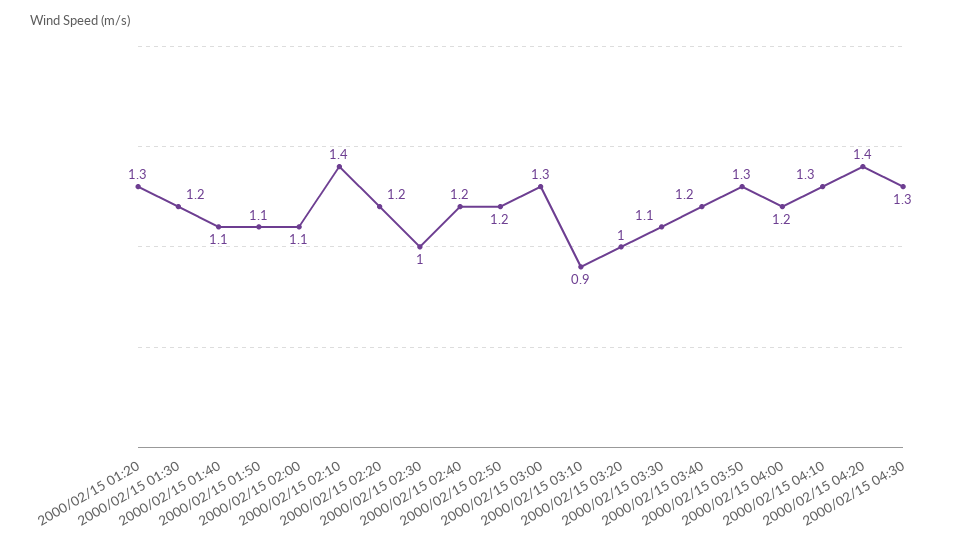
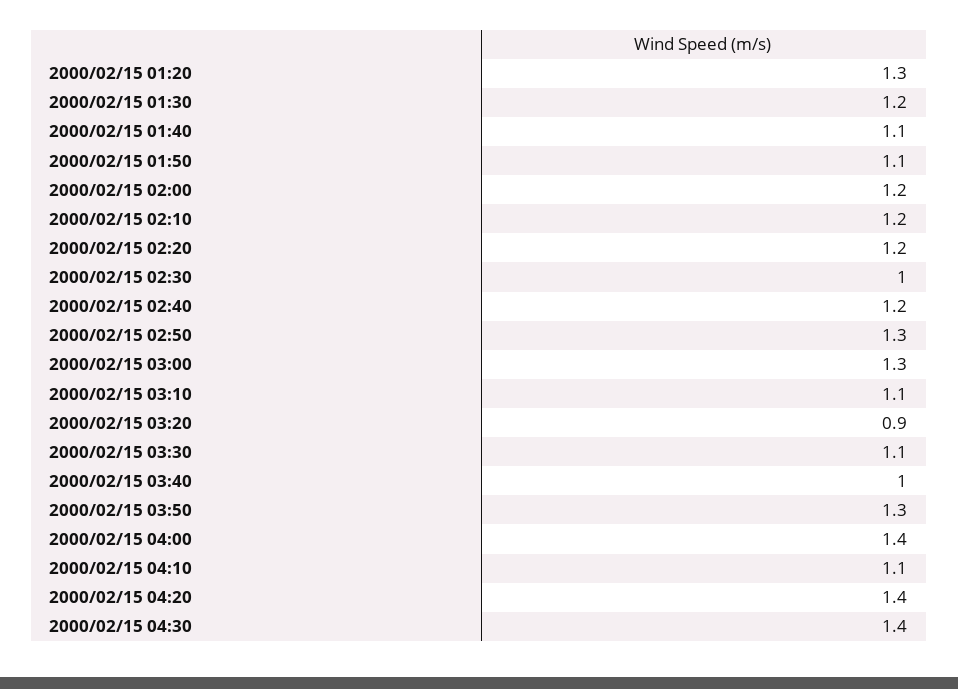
2000/02/15 02:00: 1.1 -> 1.2
2000/02/15 02:10: 1.4 -> 1.2
2000/02/15 02:50: 1.2 -> 1.3
2000/02/15 03:10: 0.9 -> 1.1
2000/02/15 03:20: 1 -> 0.9
2000/02/15 03:40: 1.2 -> 1
2000/02/15 04:00: 1.2 -> 1.4
2000/02/15 04:10: 1.3 -> 1.1
2000/02/15 04:30: 1.3 -> 1.4

